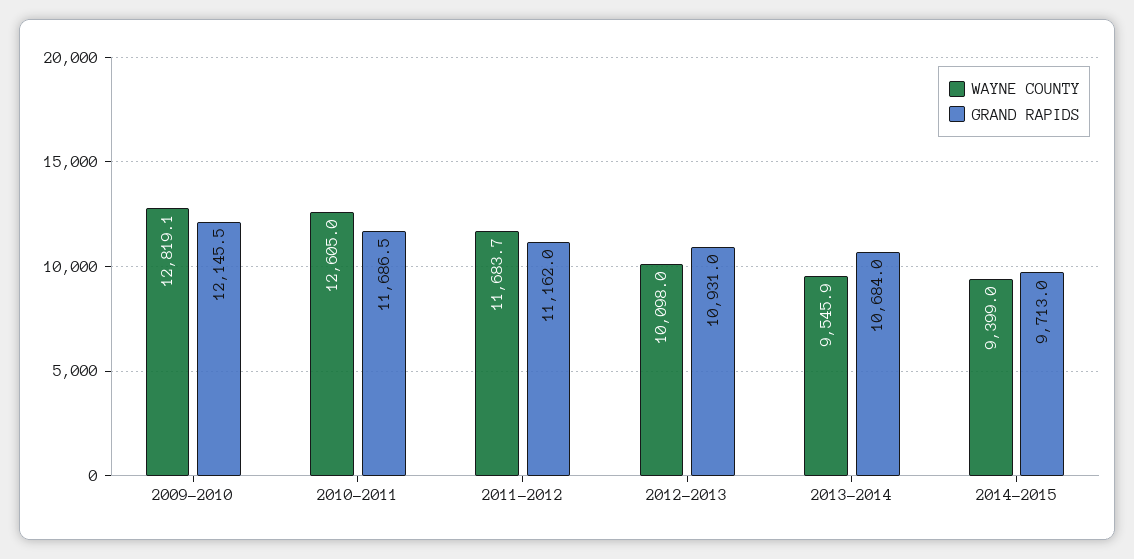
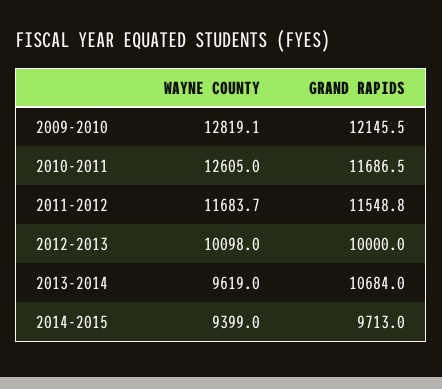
GRAND RAPIDS, 2011-2012: 11162 -> 11548.8
GRAND RAPIDS, 2012-2013: 10931 -> 10000
WAYNE COUNTY, 2013-2014: 9545.9 -> 9619

